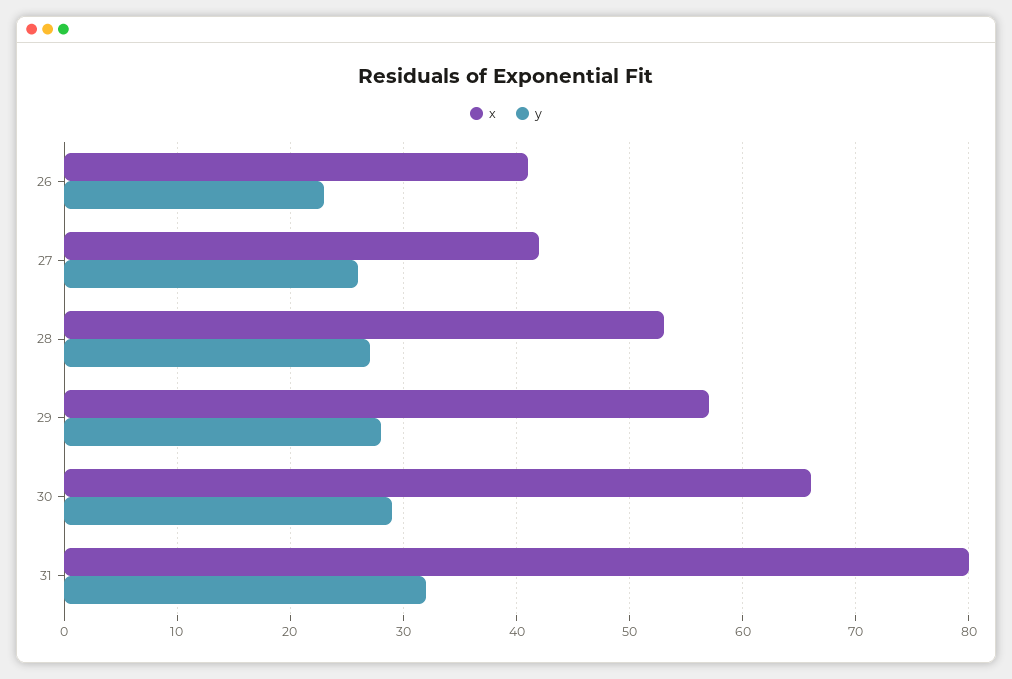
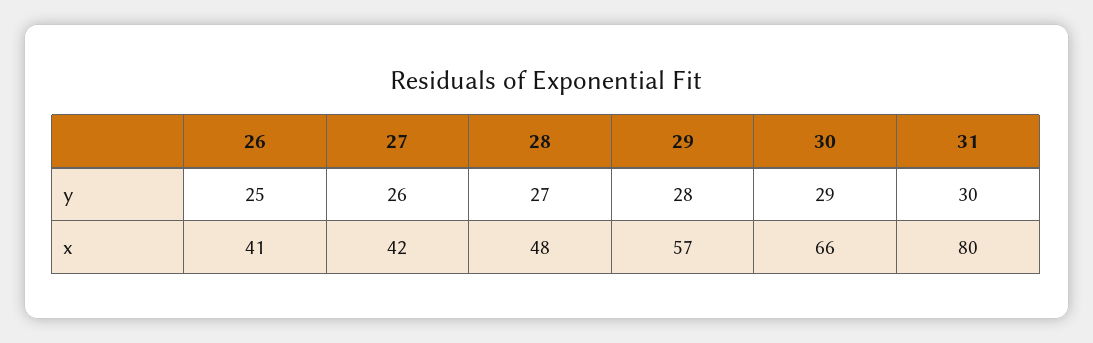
y, 26: 23 -> 25
x, 28: 53 -> 48
y, 31: 32 -> 30

